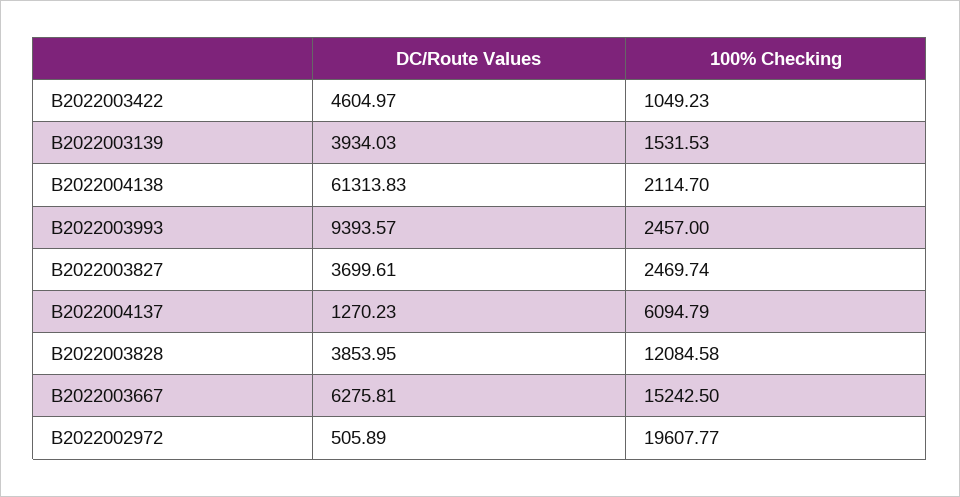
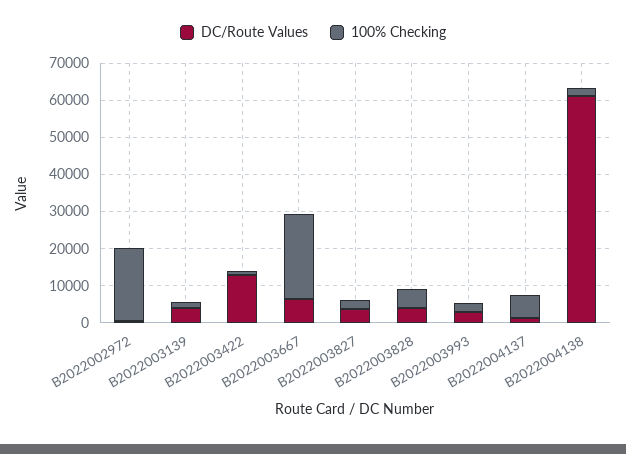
DC/Route Values, B2022003422: 4604.97 -> 12500
DC/Route Values, B2022003993: 9393.57 -> 2500
100% Checking, B2022003828: 12084.58 -> 5000
100% Checking, B2022003667: 15242.5 -> 22500

